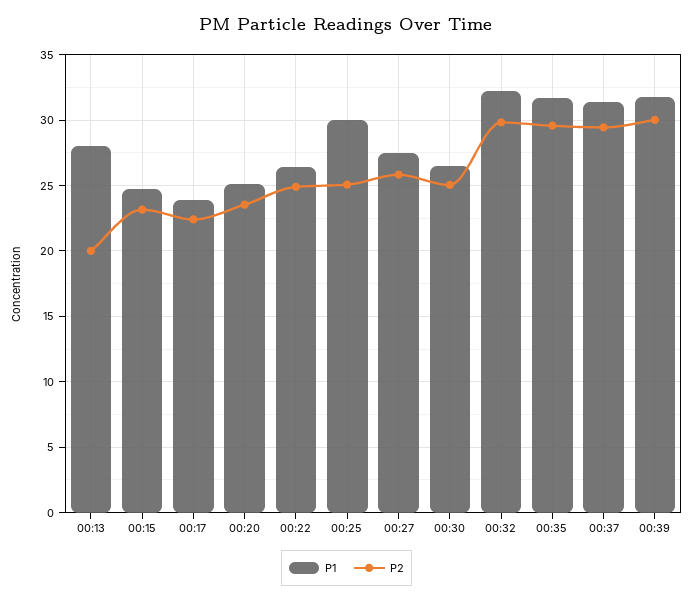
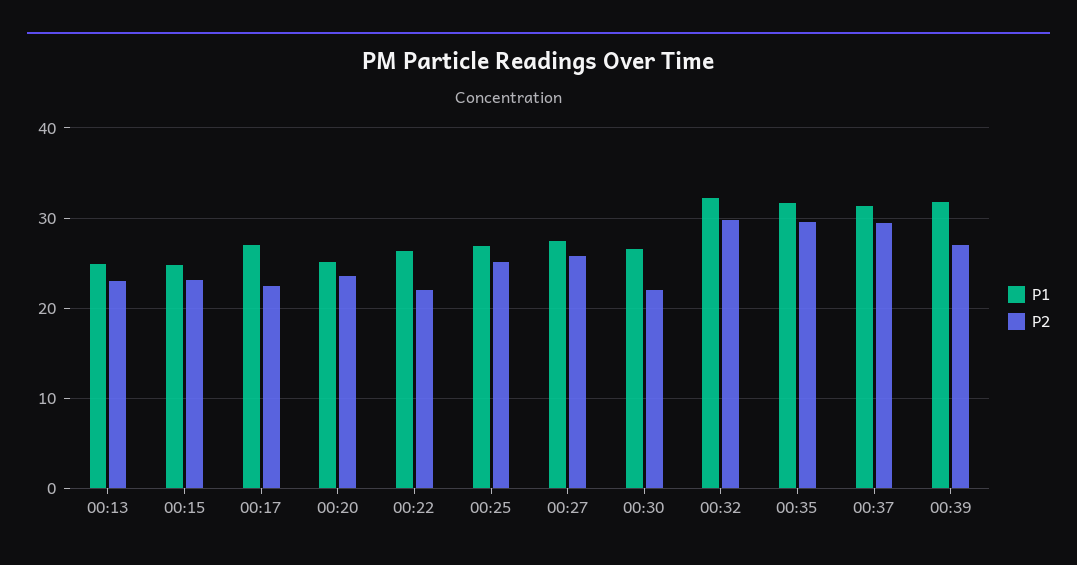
P1, 00:13: 28 -> 25
P2, 00:13: 20 -> 23
P1, 00:17: 24 -> 27
P2, 00:22: 25 -> 22
P1, 00:25: 30 -> 27
P2, 00:30: 25 -> 22
P2, 00:39: 30 -> 27

